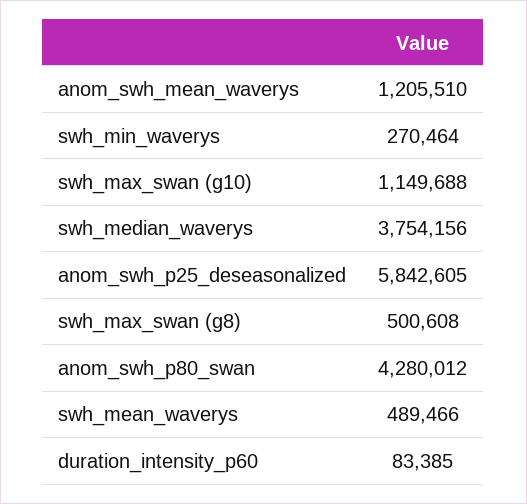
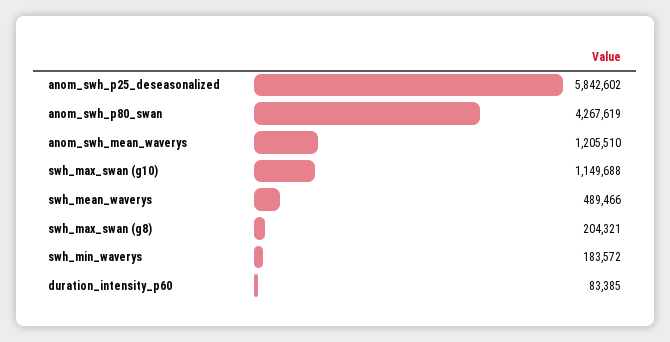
swh_min_waverys: 270464 -> 183572
swh_median_waverys: 3754156 -> none
anom_swh_p25_deseasonalized: 5842605 -> 5842602
swh_max_swan (g8): 500608 -> 204321
anom_swh_p80_swan: 4280012 -> 4267619

